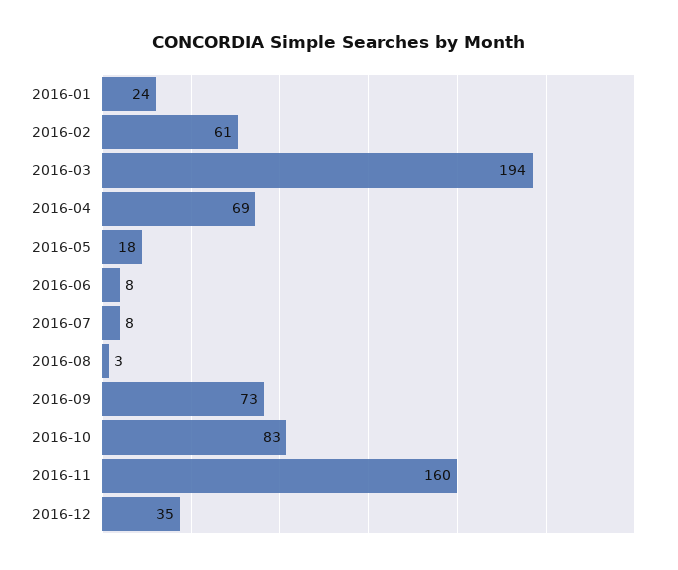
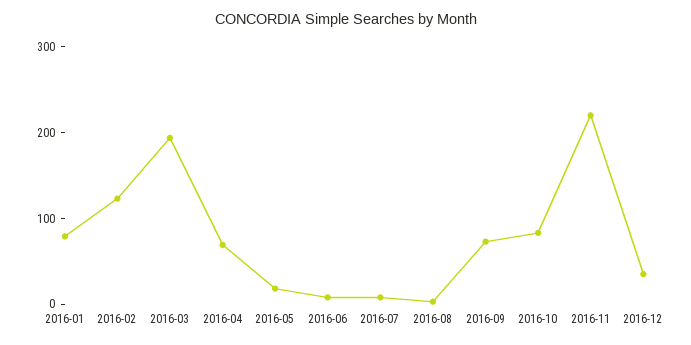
2016-01: 24 -> 80
2016-02: 61 -> 120
2016-11: 160 -> 220

